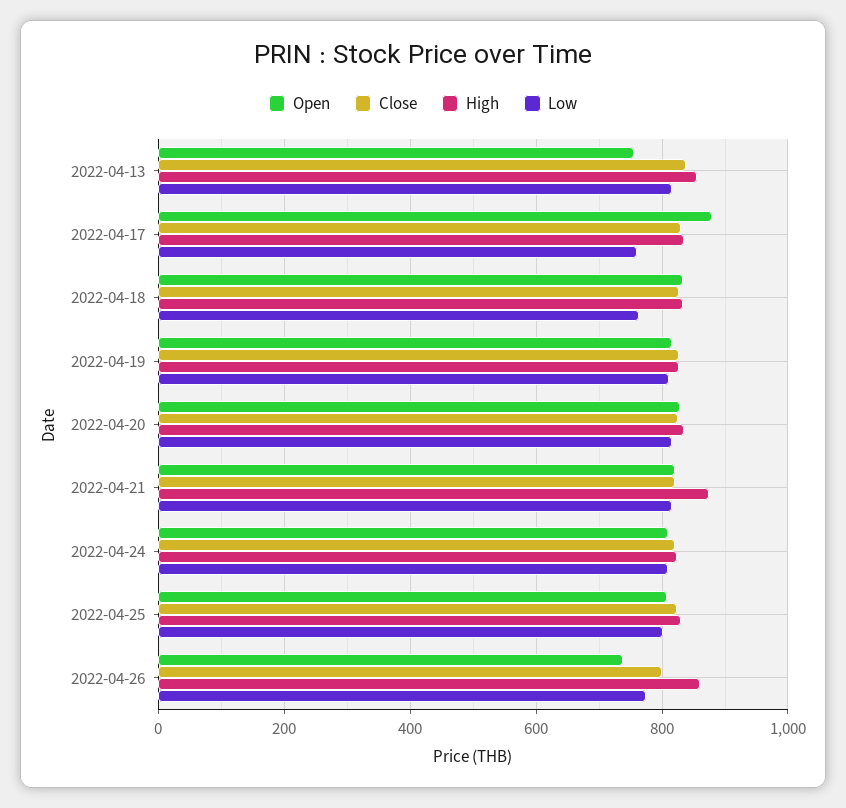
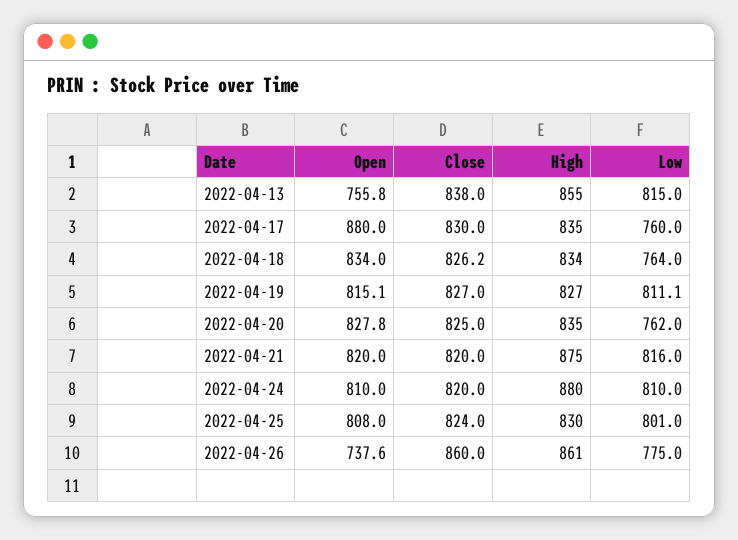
Low, 2022-04-20: 820 -> 762
High, 2022-04-24: 820 -> 880
Close, 2022-04-26: 800 -> 860

